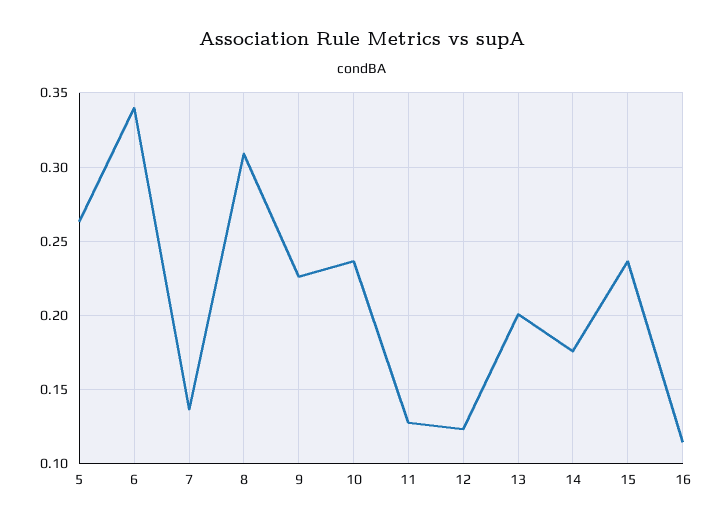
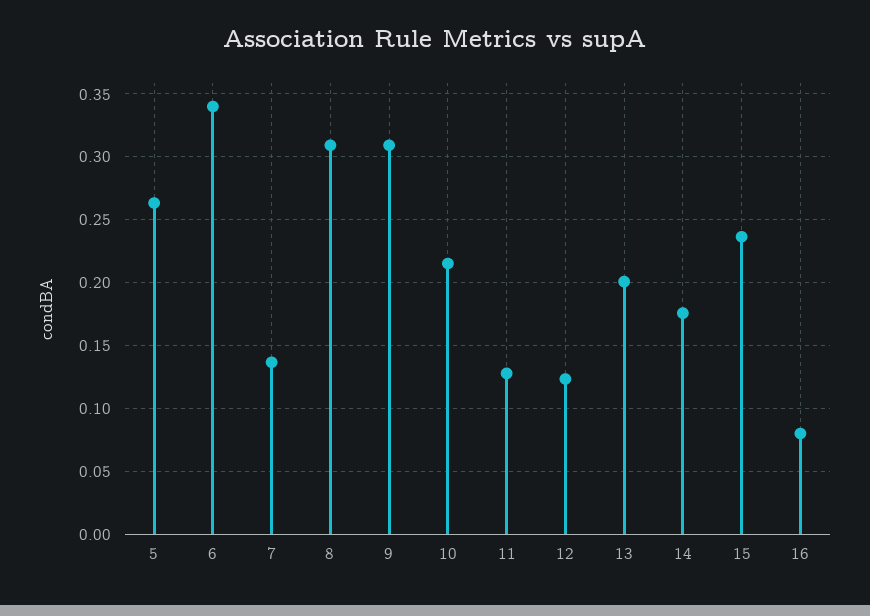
9: 0.225 -> 0.31
10: 0.235 -> 0.215
16: 0.115 -> 0.08

